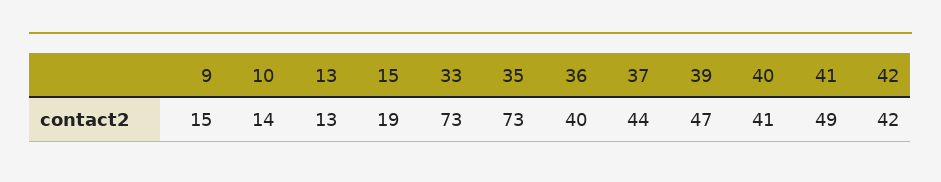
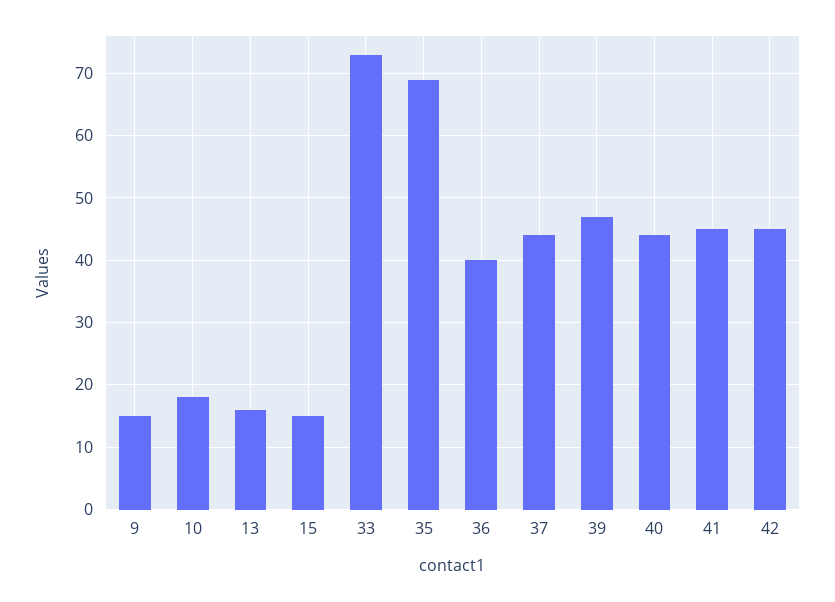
10: 14 -> 18
13: 13 -> 16
15: 19 -> 15
35: 73 -> 69
40: 41 -> 44
41: 49 -> 45
42: 42 -> 45

